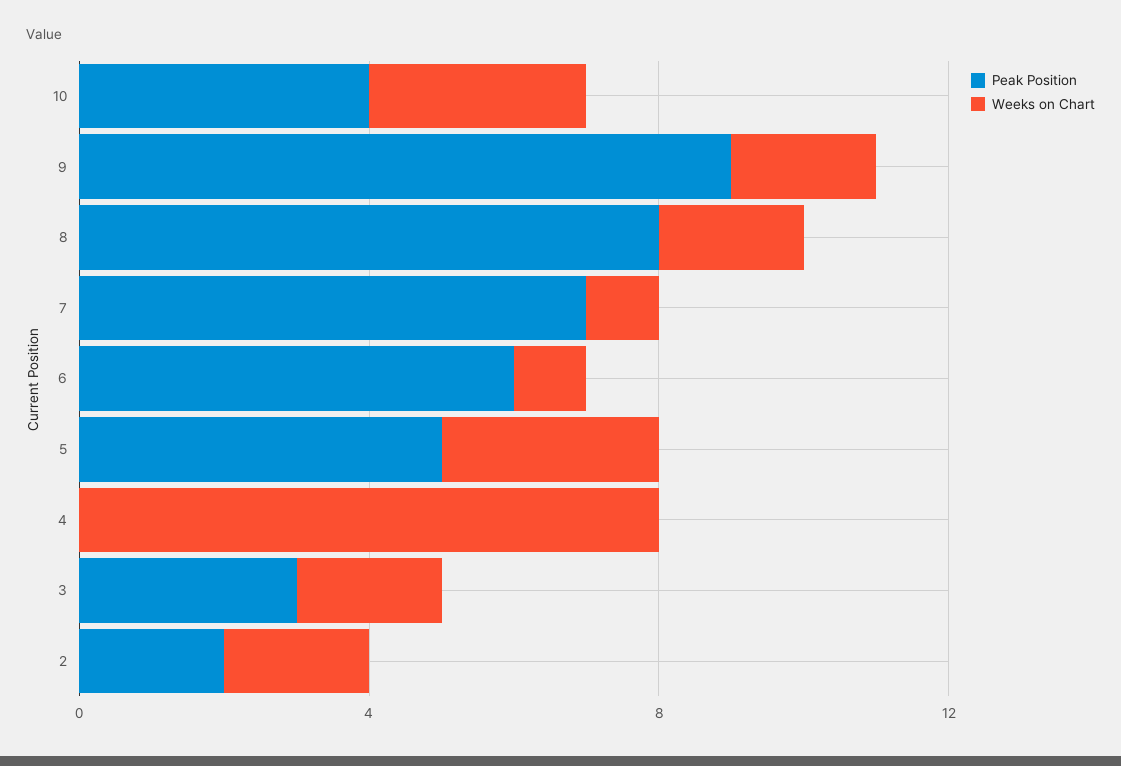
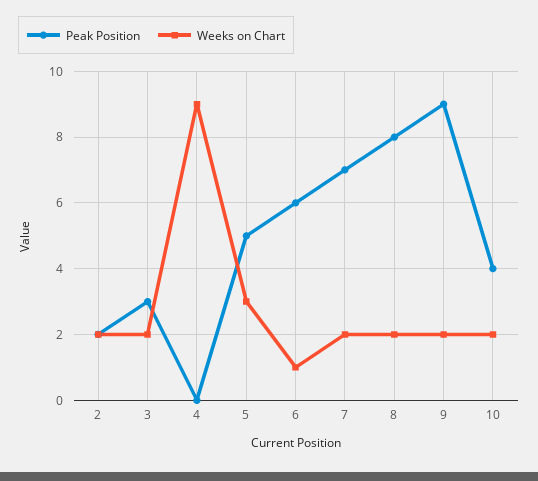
Weeks on Chart, 10: 3 -> 2
Weeks on Chart, 7: 1 -> 2
Weeks on Chart, 4: 8 -> 9

